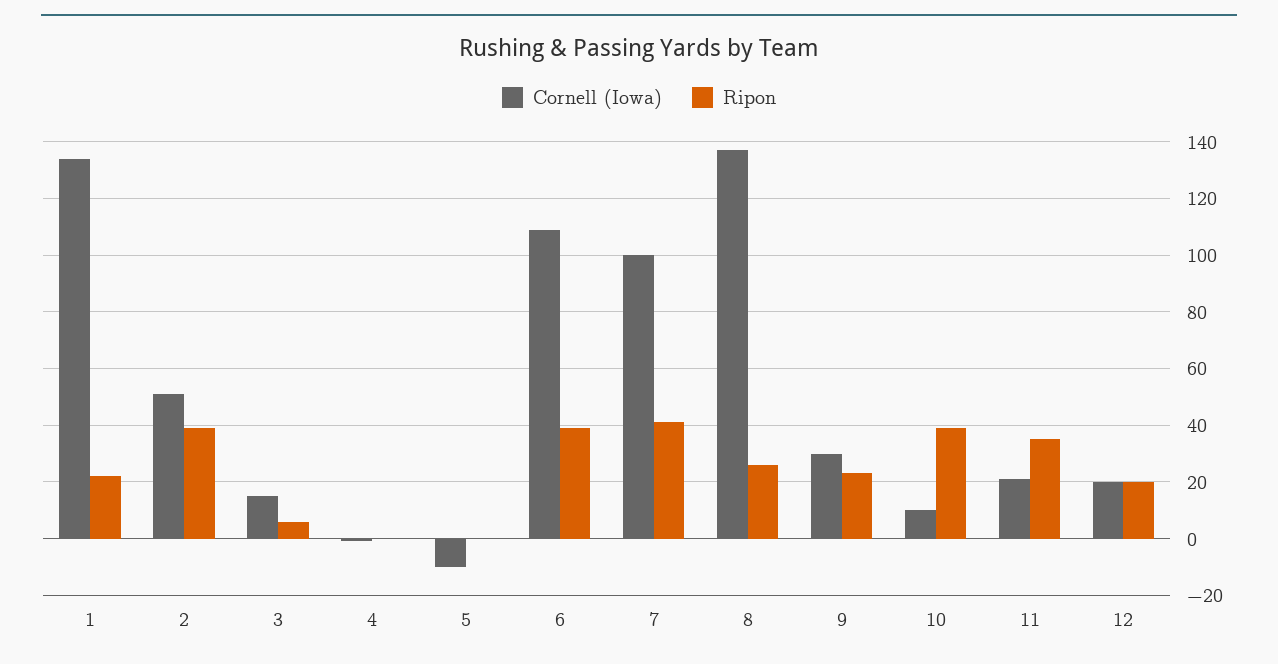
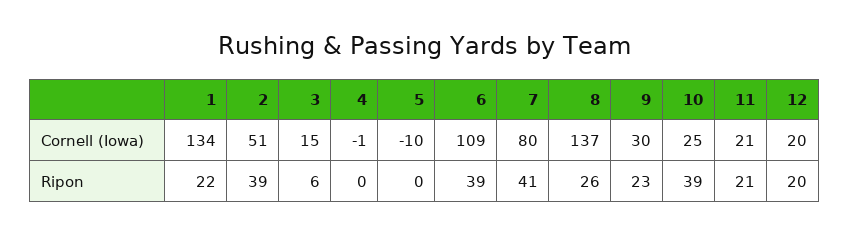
Cornell (Iowa), 7: 100 -> 80
Cornell (Iowa), 10: 10 -> 25
Ripon, 11: 35 -> 21

